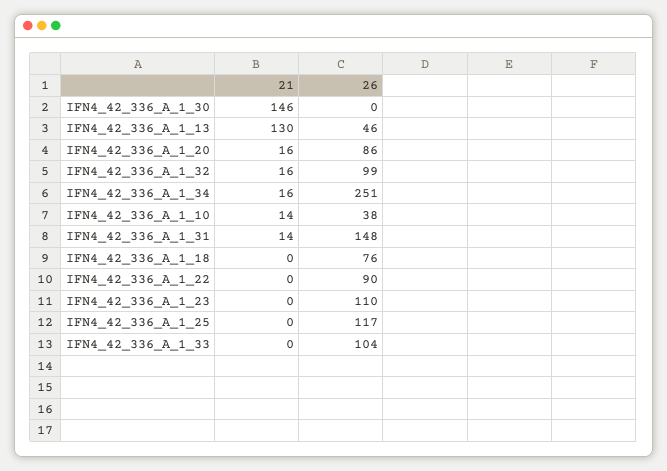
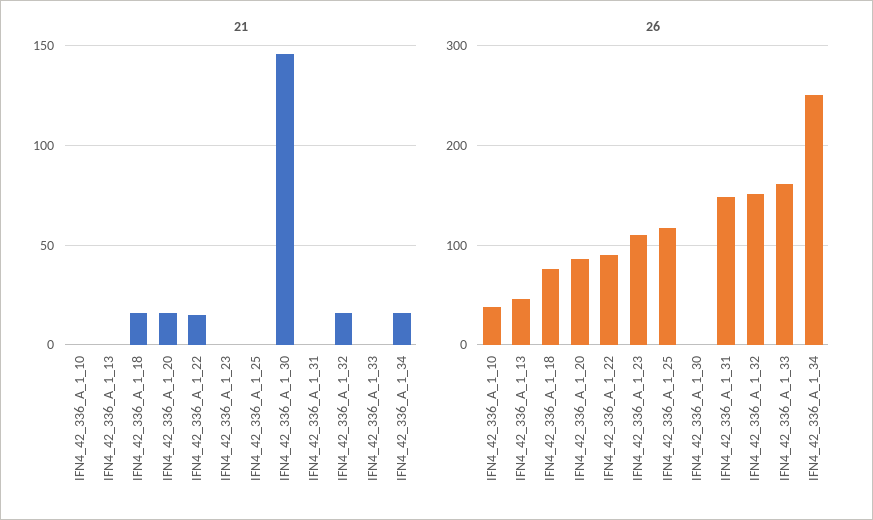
21, IFN4_42_336_A_1_13: 130 -> 0
26, IFN4_42_336_A_1_32: 99 -> 150
21, IFN4_42_336_A_1_10: 14 -> 0
21, IFN4_42_336_A_1_31: 14 -> 0
21, IFN4_42_336_A_1_18: 0 -> 15
21, IFN4_42_336_A_1_22: 0 -> 15
26, IFN4_42_336_A_1_33: 104 -> 160

